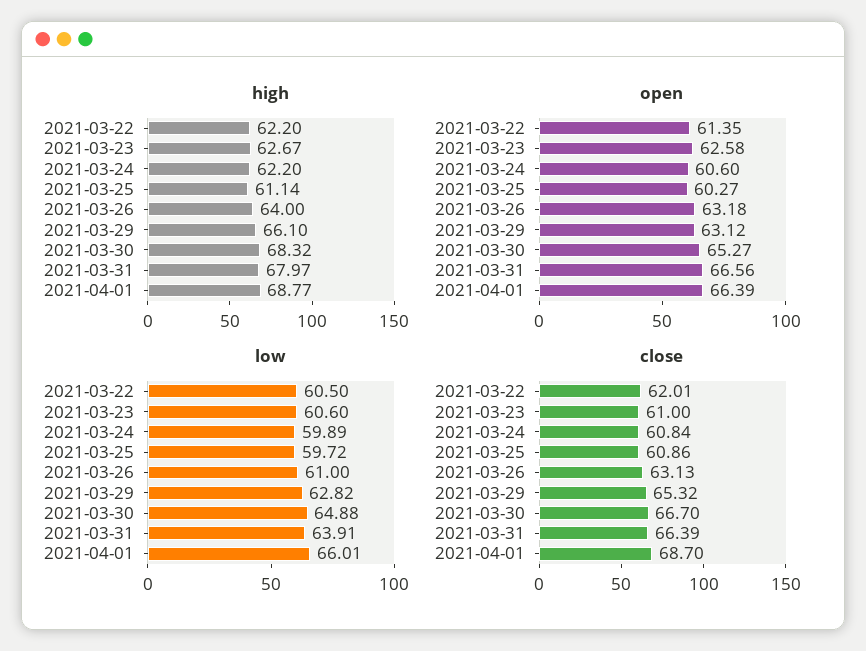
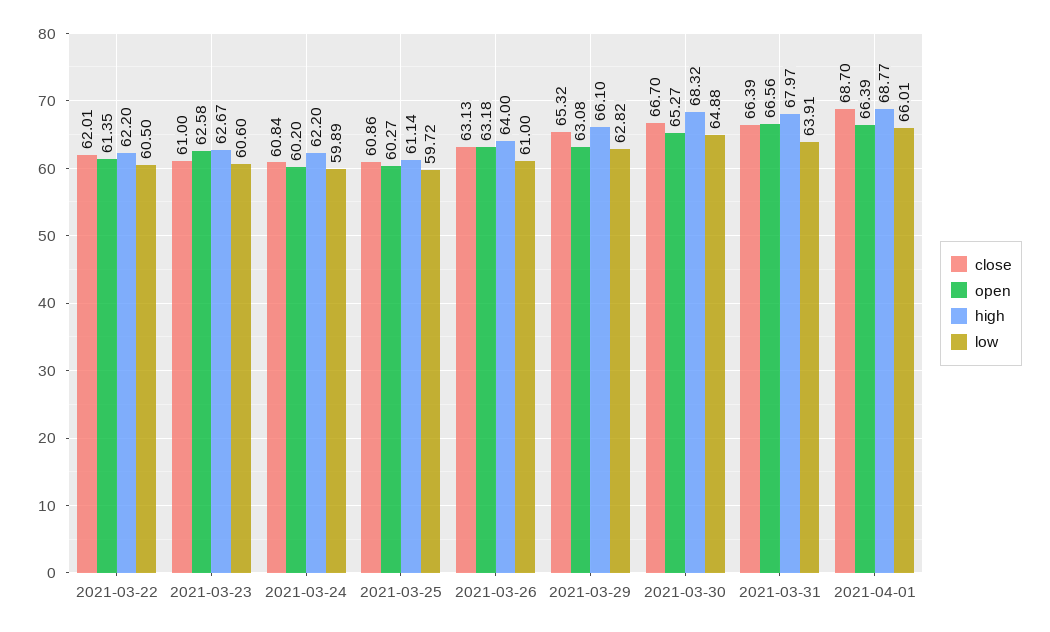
open, 2021-03-24: 60.6 -> 60.2
open, 2021-03-29: 63.12 -> 63.08

